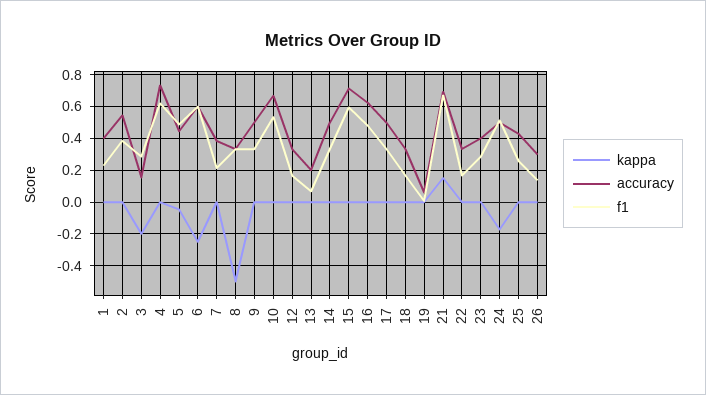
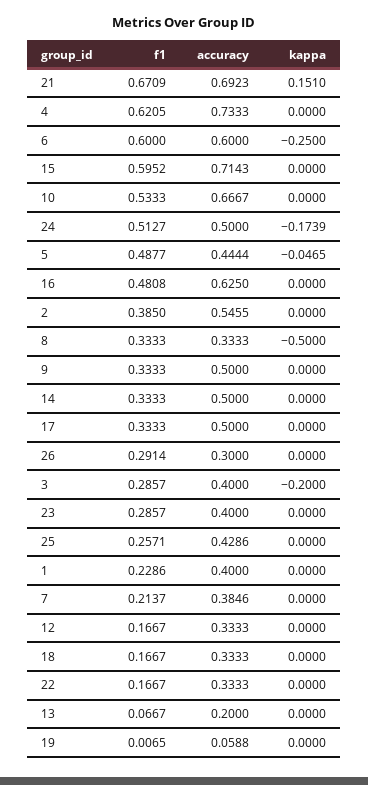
accuracy, 3: 0.15 -> 0.4
f1, 26: 0.15 -> 0.2914

